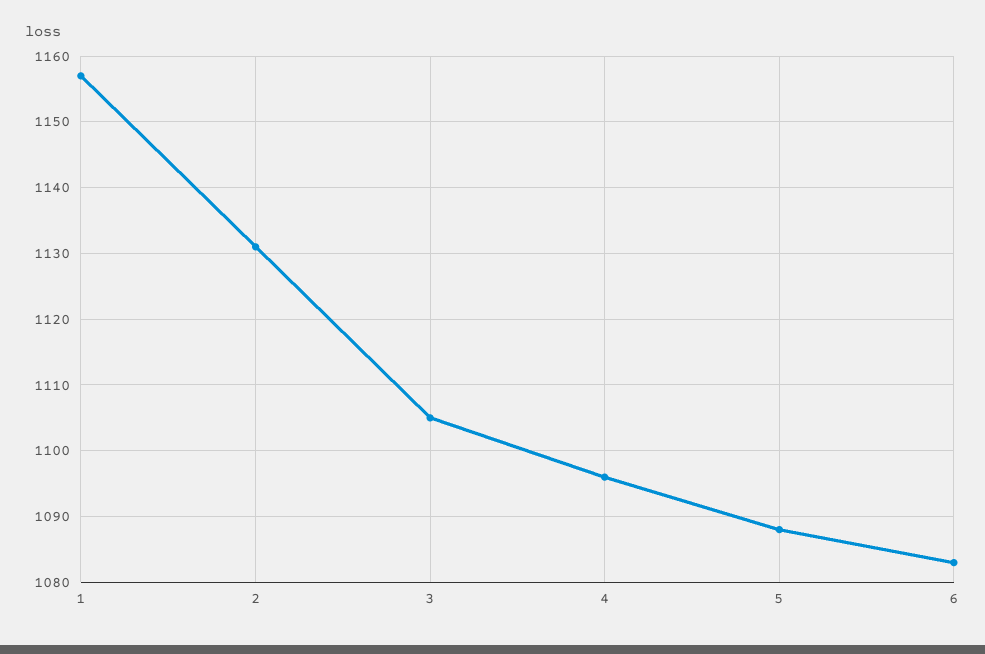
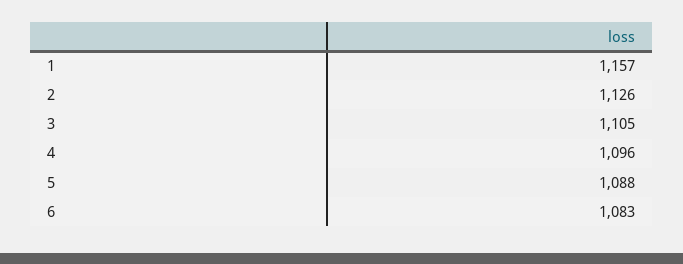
2: 1131 -> 1126

